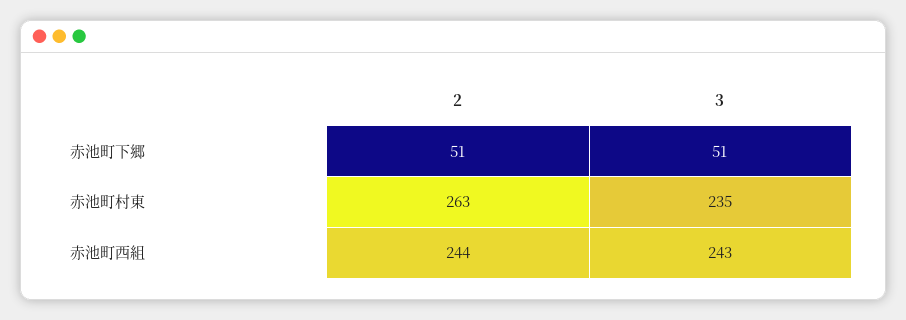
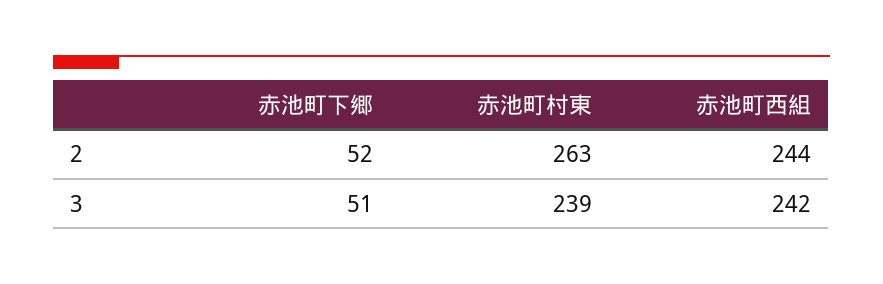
2, 赤池町下郷: 51 -> 52
3, 赤池町村東: 235 -> 239
3, 赤池町西組: 243 -> 242

